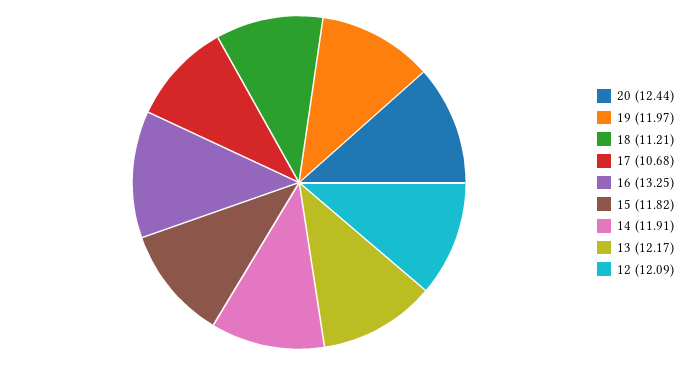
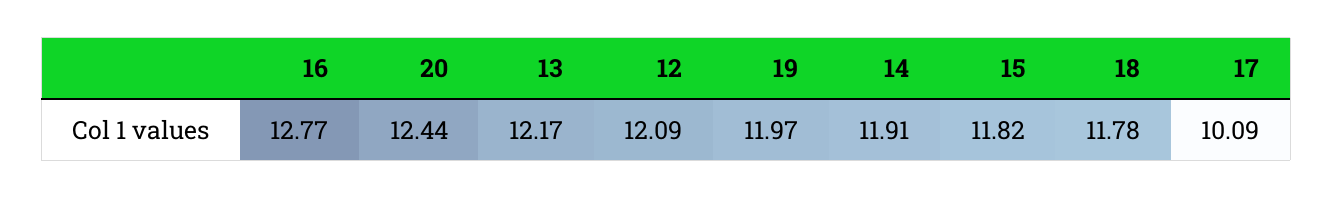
18: 11.21 -> 11.78
17: 10.68 -> 10.09
16: 13.25 -> 12.77

